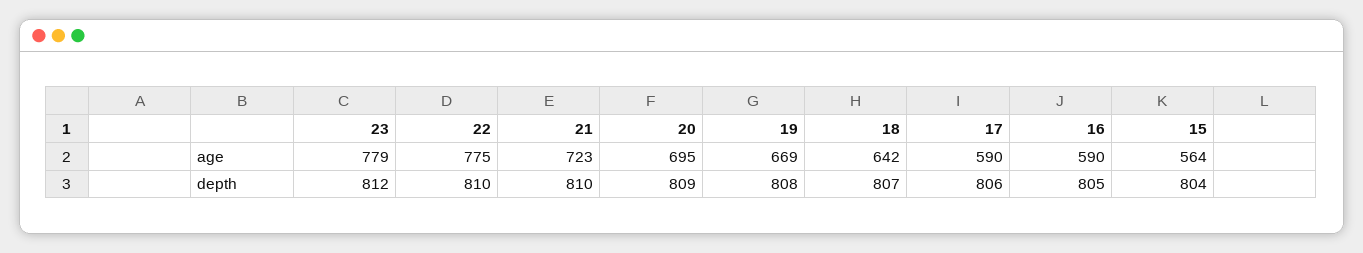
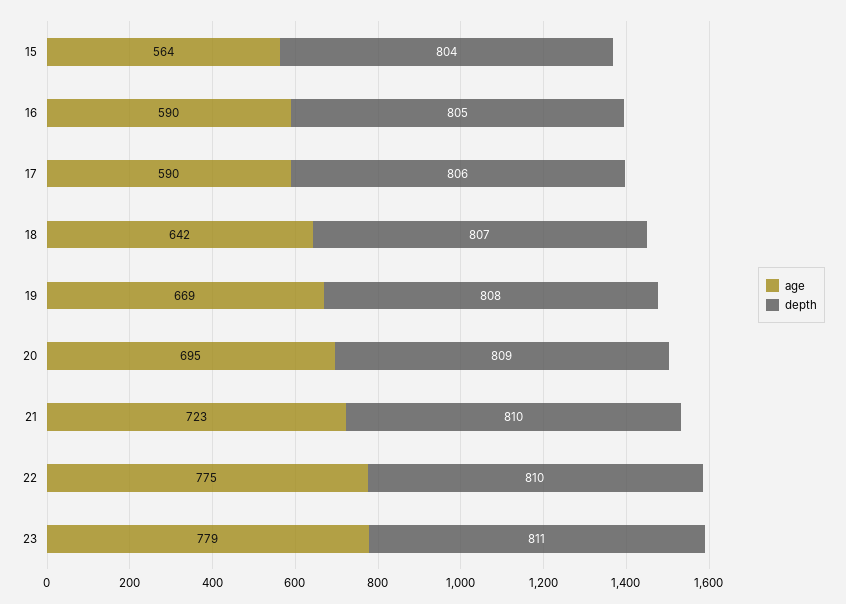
depth, 23: 812 -> 811

